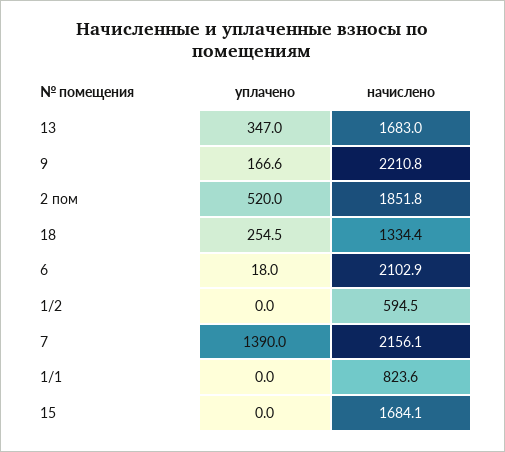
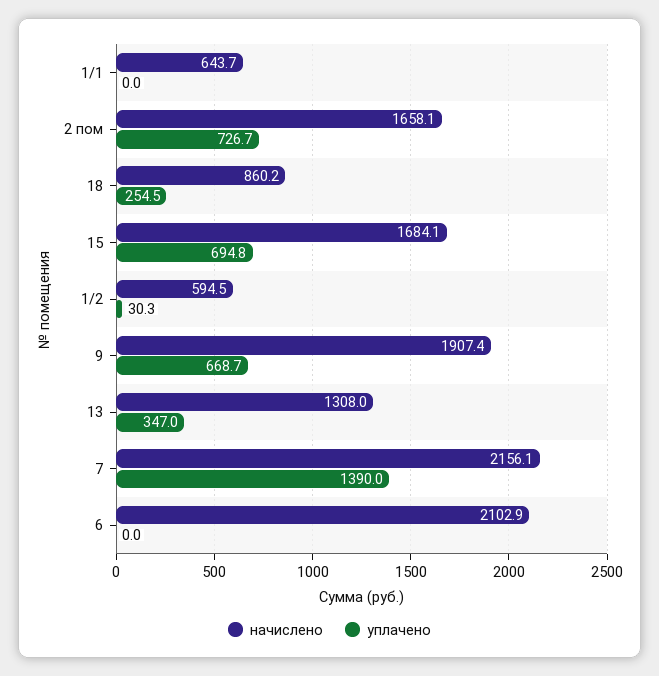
начислено, 13: 1683 -> 1308
уплачено, 9: 166.6 -> 668.7
начислено, 9: 2210.8 -> 1907.4
уплачено, 2 пом: 520 -> 726.7
начислено, 2 пом: 1851.8 -> 1658.1
начислено, 18: 1334.4 -> 860.2
уплачено, 6: 18 -> 0
уплачено, 1/2: 0 -> 30.3
начислено, 1/1: 823.6 -> 643.7
уплачено, 15: 0 -> 694.8

